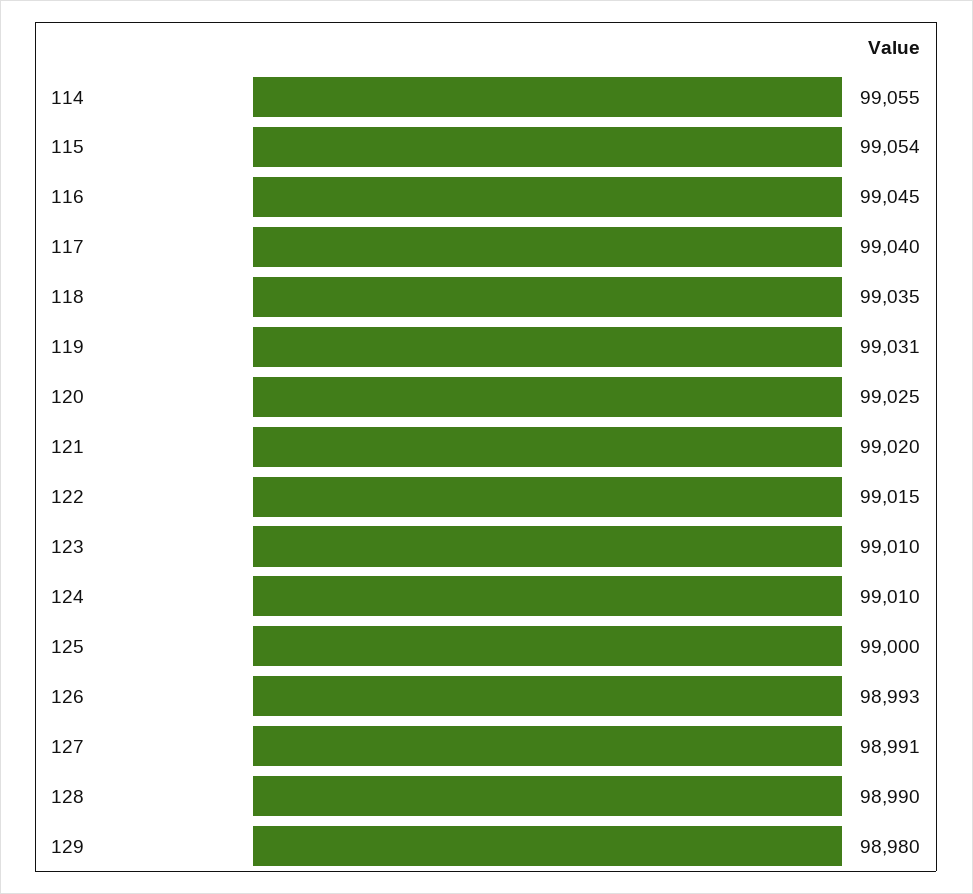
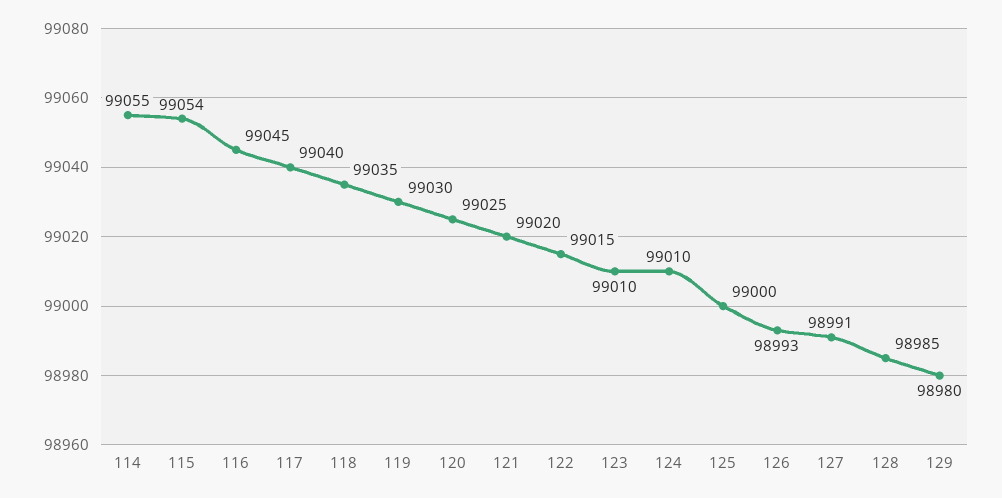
119: 99031 -> 99030
128: 98990 -> 98985

